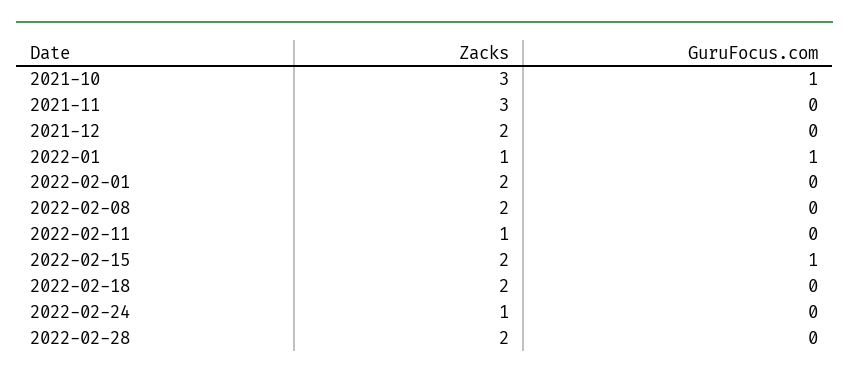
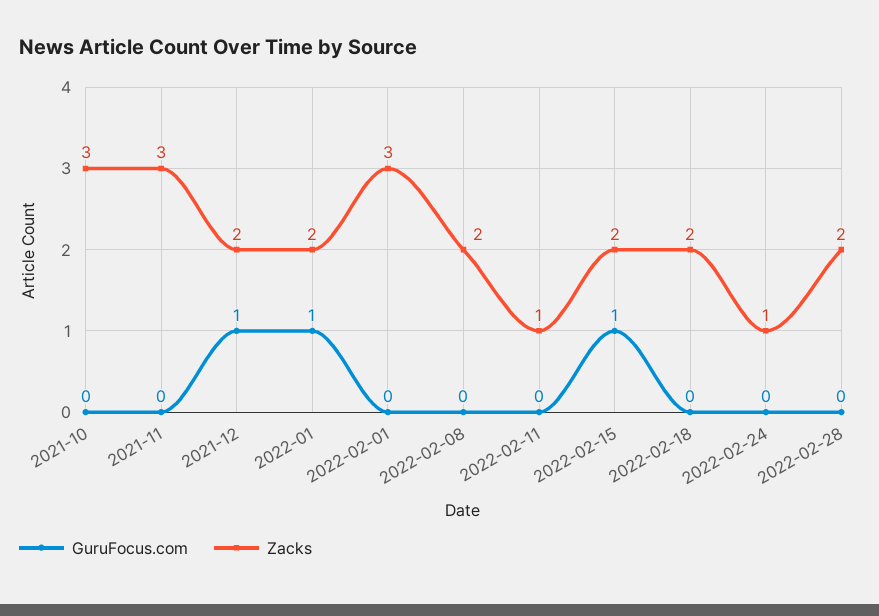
GuruFocus.com, 2021-10: 1 -> 0
GuruFocus.com, 2021-12: 0 -> 1
Zacks, 2022-01: 1 -> 2
Zacks, 2022-02-01: 2 -> 3

